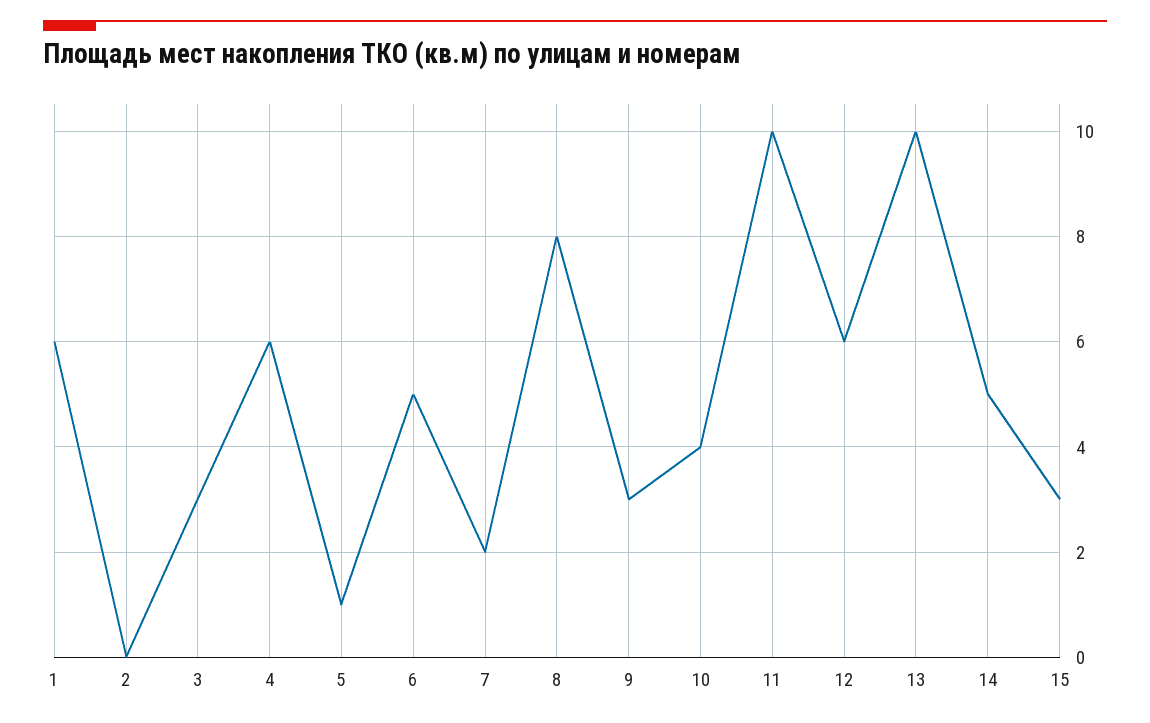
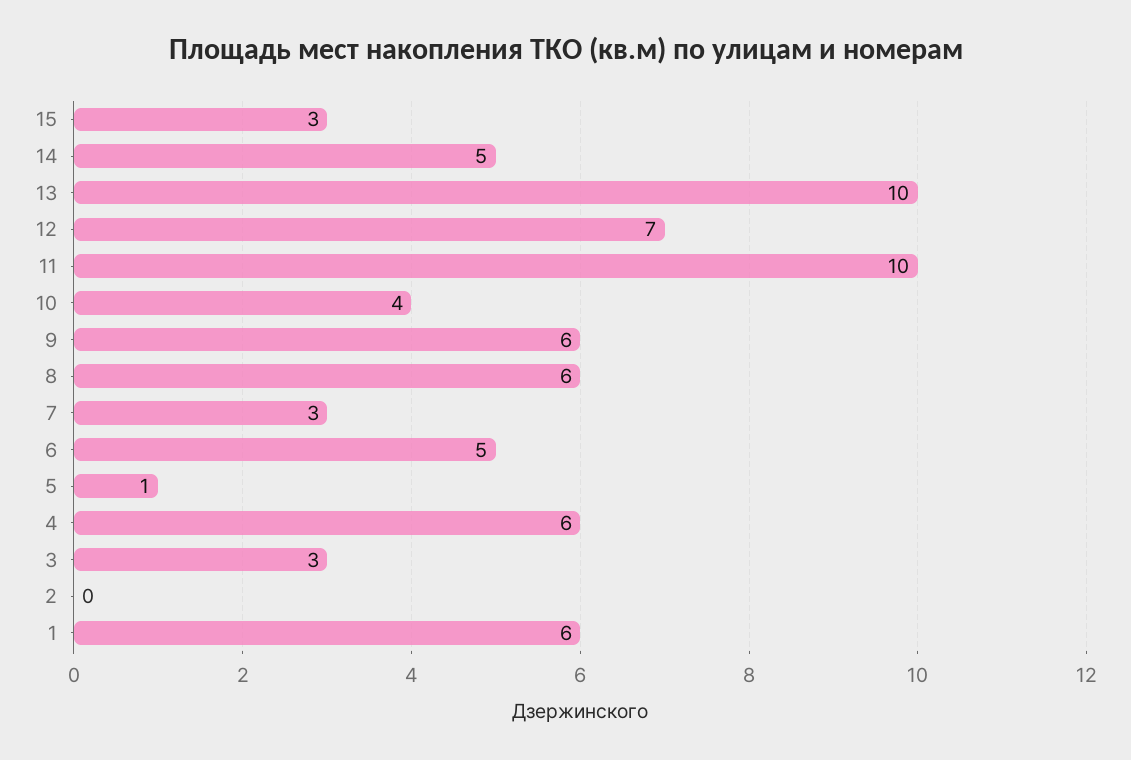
7: 2 -> 3
8: 8 -> 6
9: 3 -> 6
12: 6 -> 7

